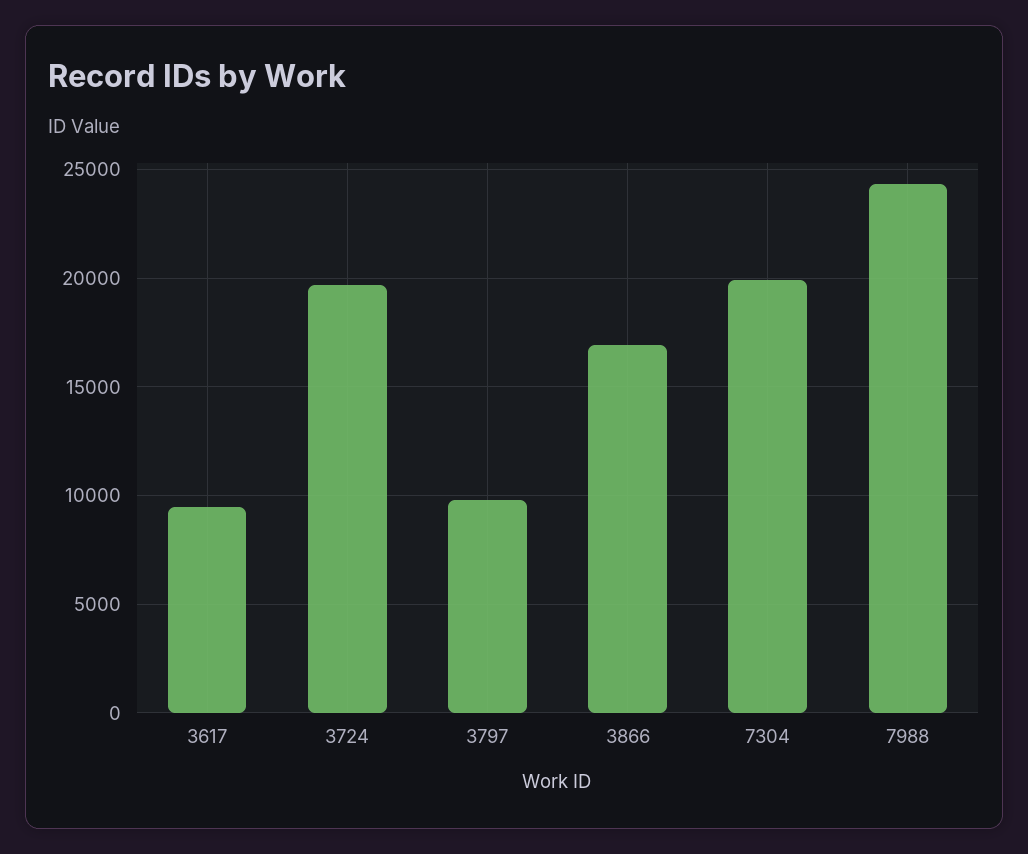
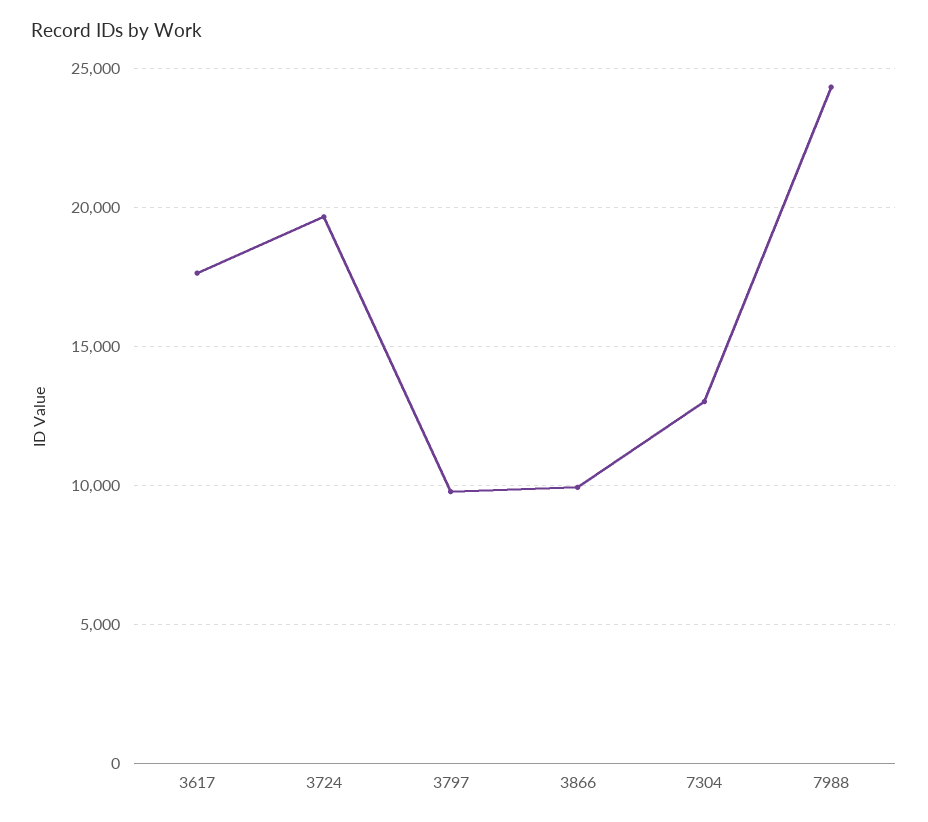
3617: 9500 -> 17500
3866: 17000 -> 10000
7304: 20000 -> 13000

